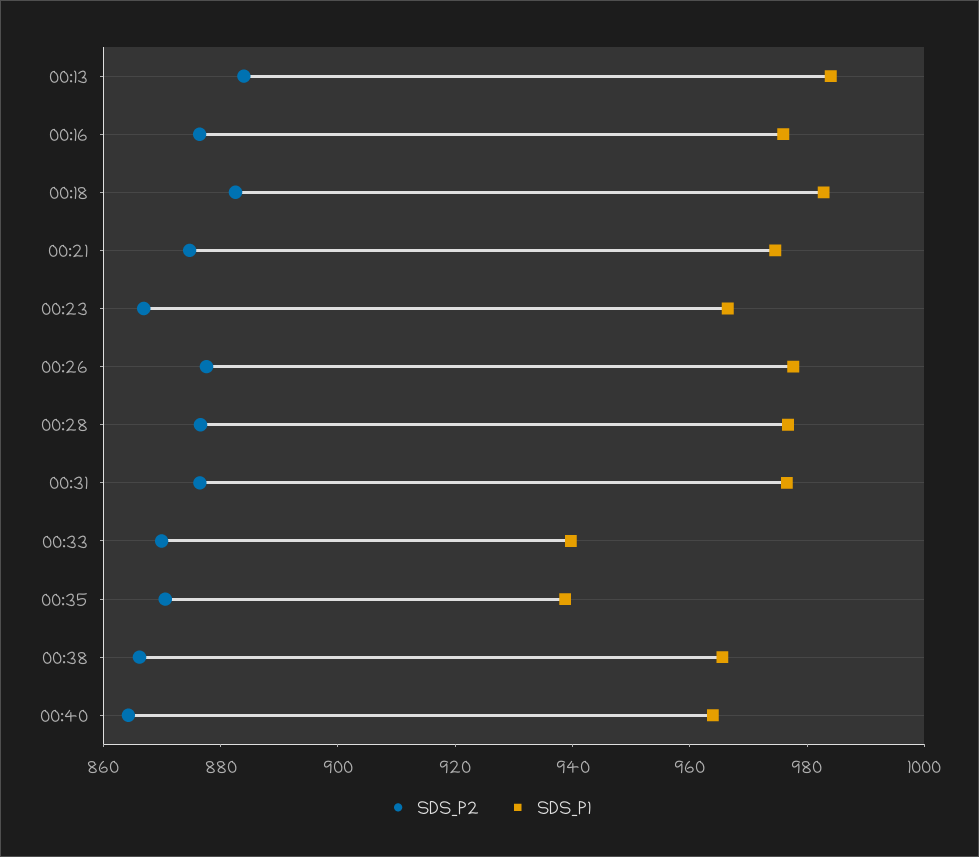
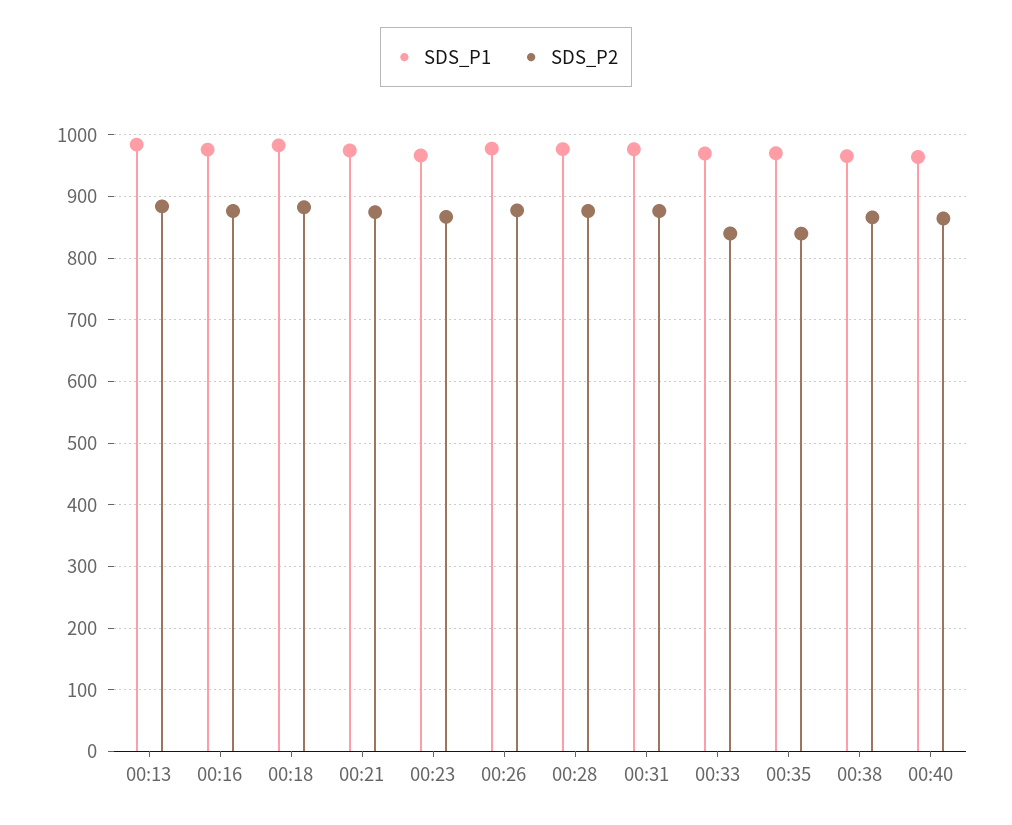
SDS_P2, 00:33: 870 -> 840
SDS_P1, 00:33: 940 -> 970
SDS_P2, 00:35: 870 -> 840
SDS_P1, 00:35: 940 -> 970

